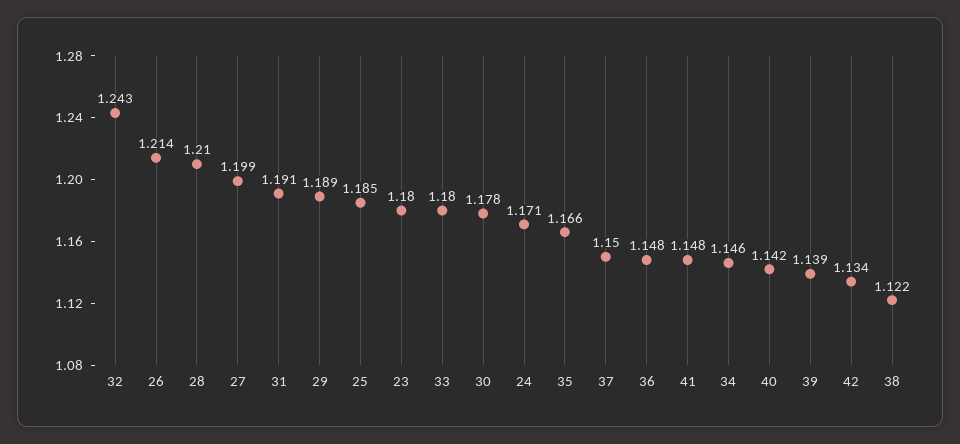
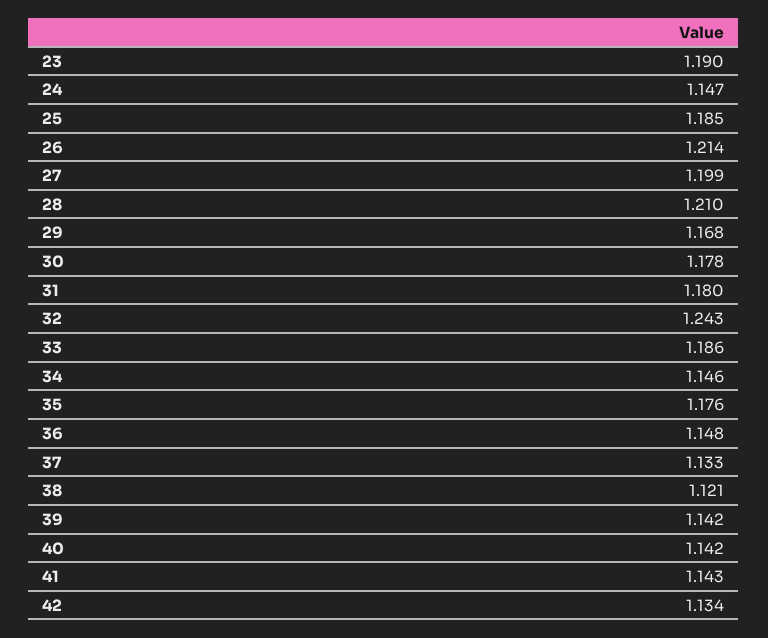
31: 1.191 -> 1.18
29: 1.189 -> 1.168
23: 1.18 -> 1.19
33: 1.18 -> 1.186
24: 1.171 -> 1.147
35: 1.166 -> 1.176
37: 1.15 -> 1.133
41: 1.148 -> 1.143
39: 1.139 -> 1.142
38: 1.122 -> 1.121

